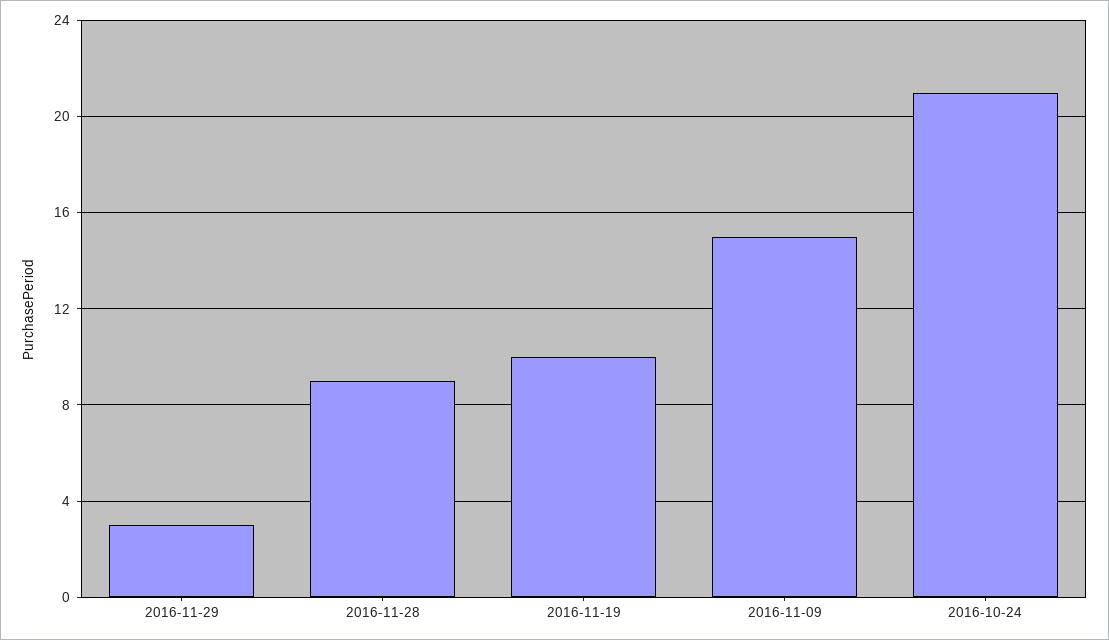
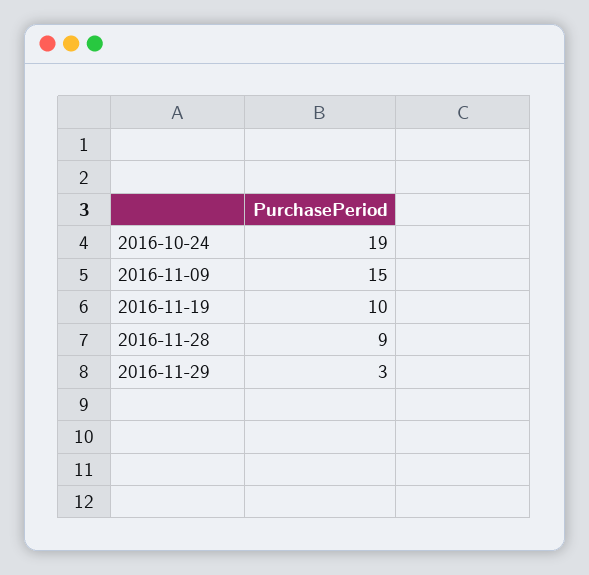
2016-10-24: 21 -> 19

